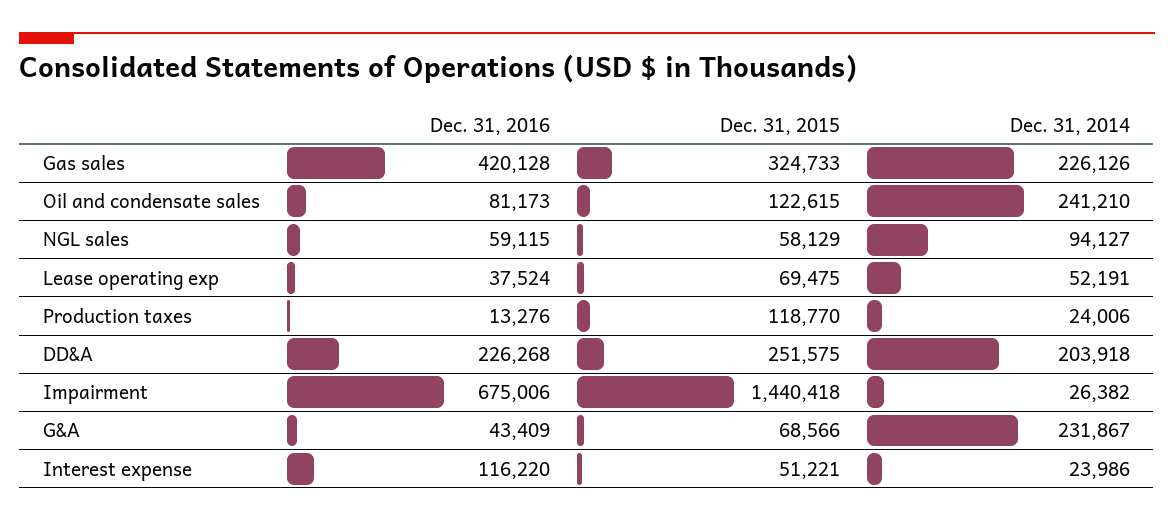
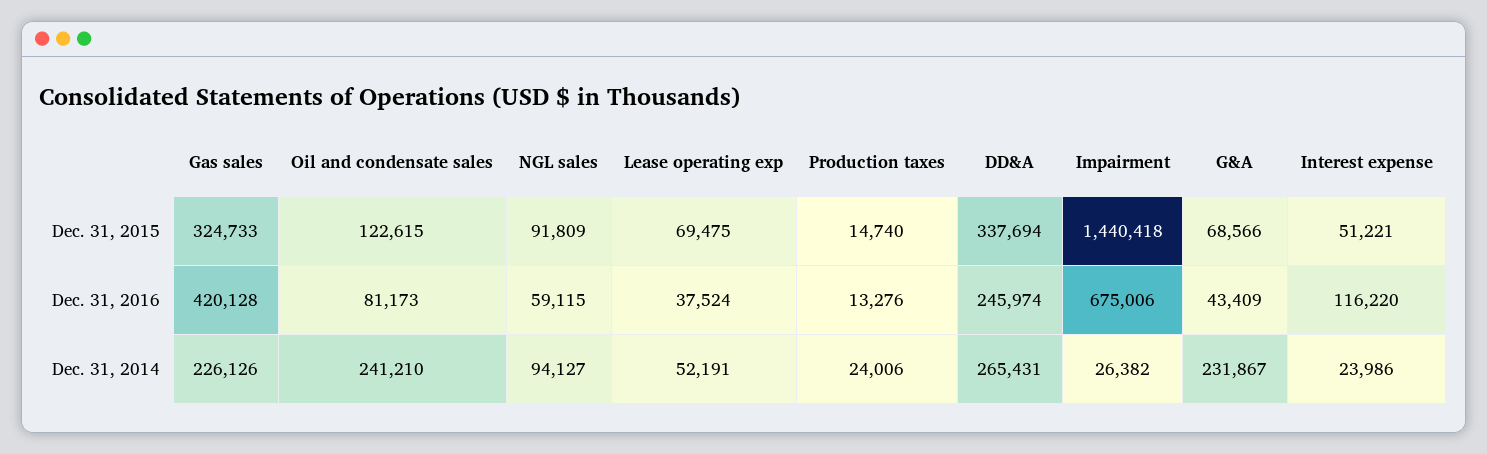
Dec. 31, 2015, NGL sales: 58129 -> 91809
Dec. 31, 2015, Production taxes: 118770 -> 14740
Dec. 31, 2016, DD&A: 226268 -> 245974
Dec. 31, 2015, DD&A: 251575 -> 337694
Dec. 31, 2014, DD&A: 203918 -> 265431

